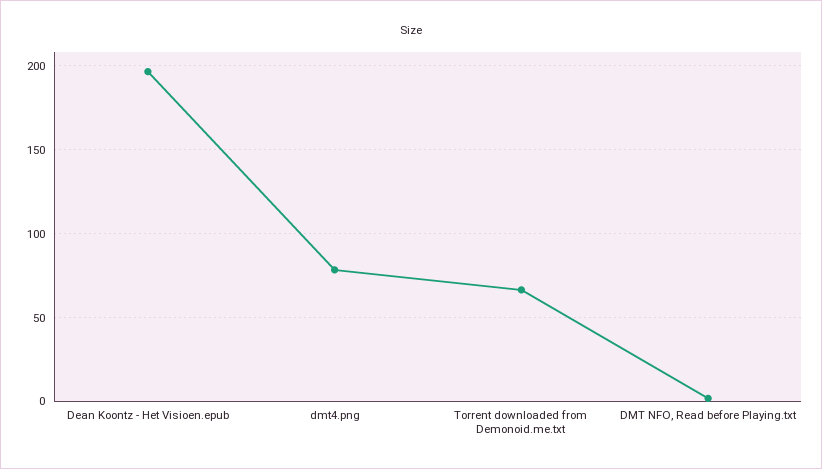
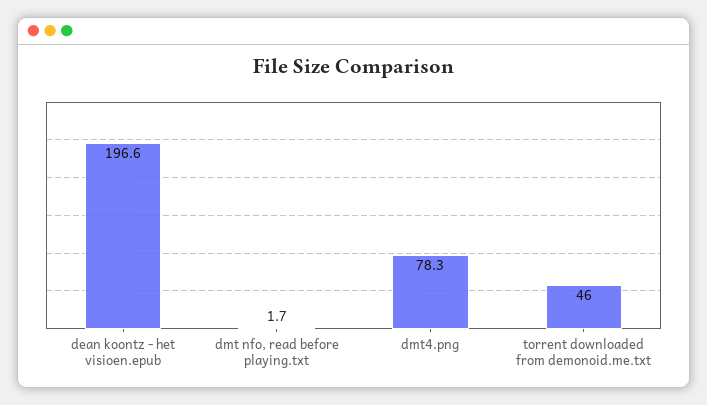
Torrent downloaded from Demonoid.me.txt: 65 -> 46

